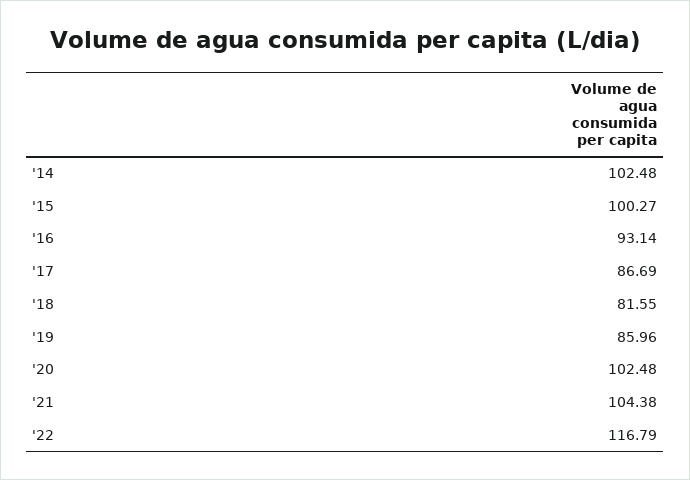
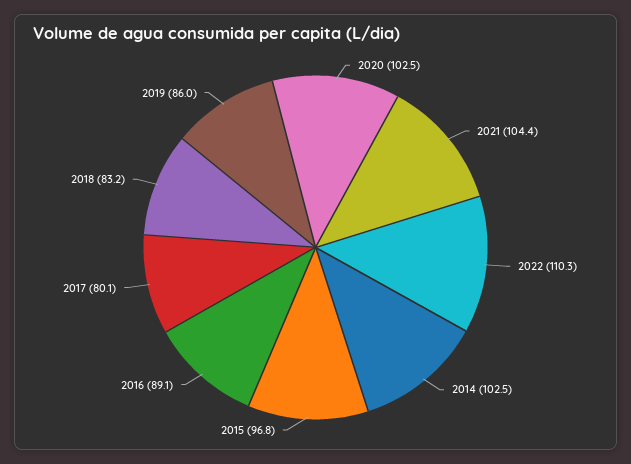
'15: 100.27 -> 96.8
'16: 93.14 -> 89.1
'17: 86.69 -> 80.1
'18: 81.55 -> 83.2
'22: 116.79 -> 110.3

